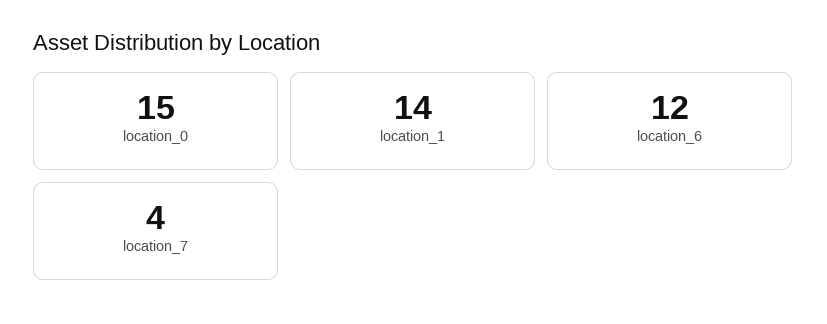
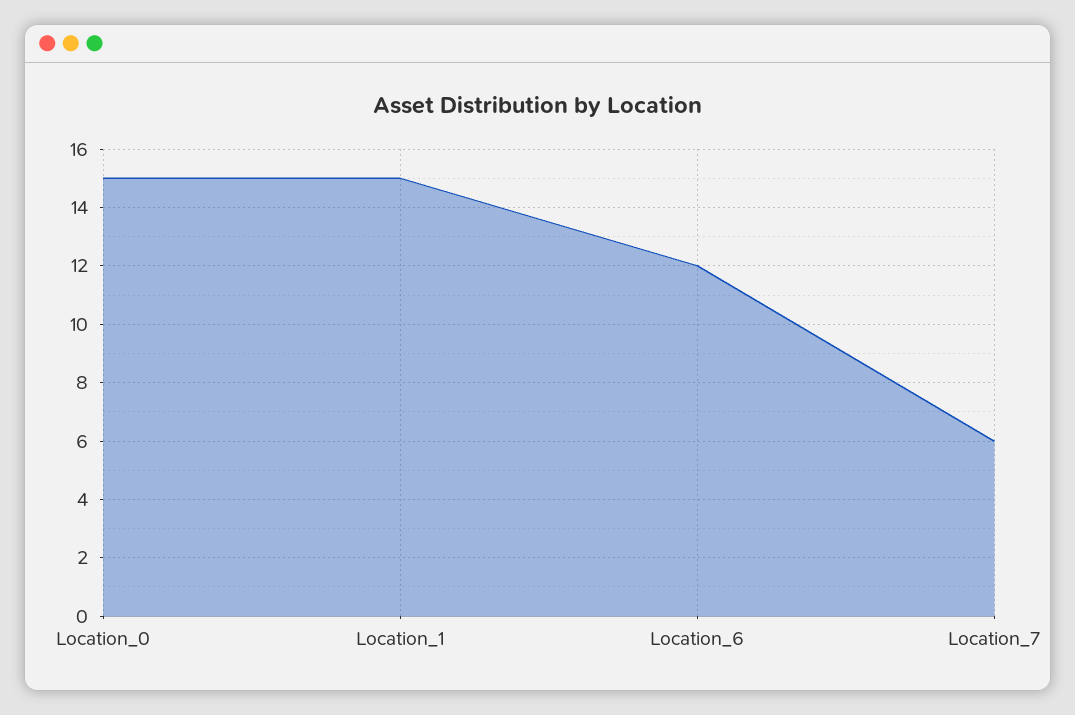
location_1: 14 -> 15
location_7: 4 -> 6

